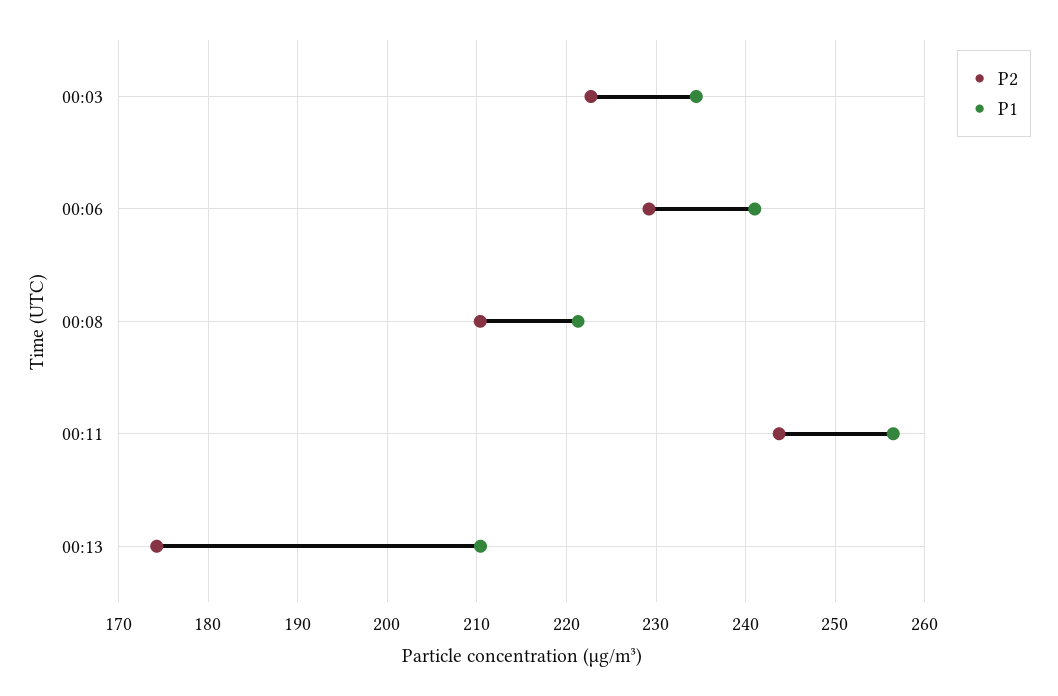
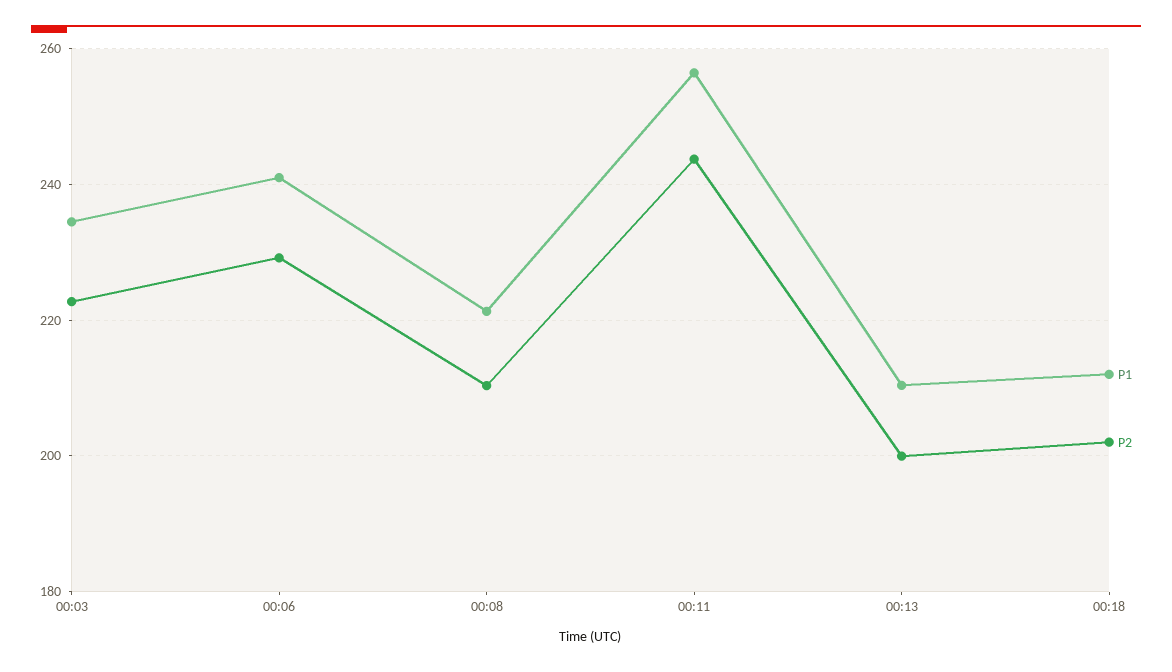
P2, 00:13: 174 -> 200
P1, 00:18: none -> 212
P2, 00:18: none -> 202

